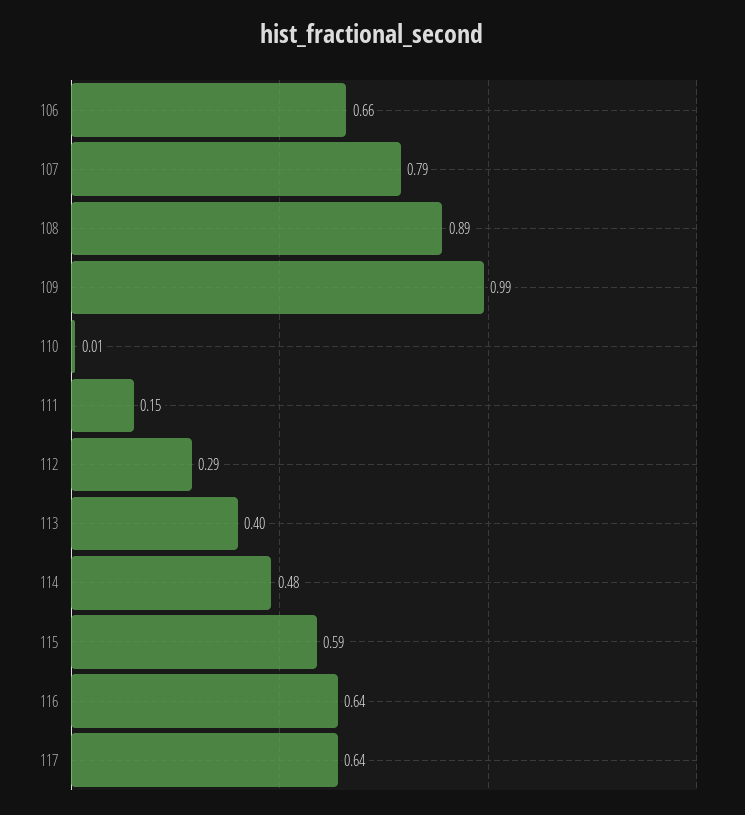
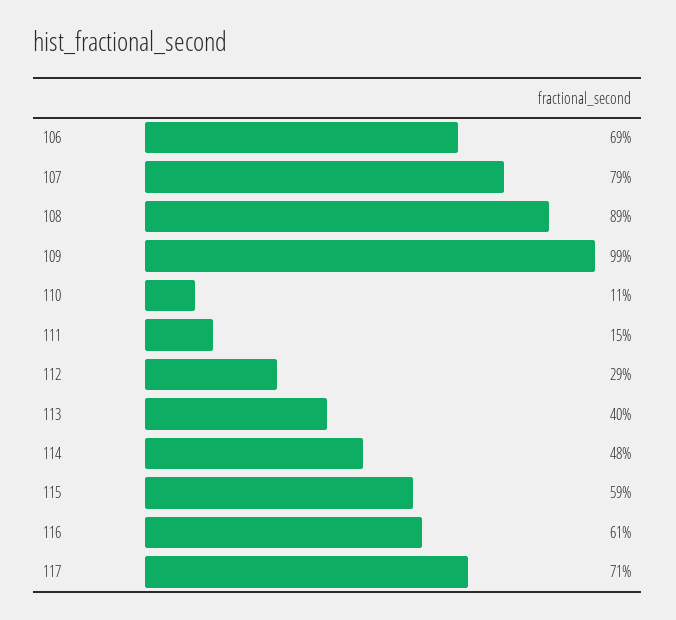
106: 0.66 -> 0.69
110: 0.01 -> 0.11
116: 0.64 -> 0.61
117: 0.64 -> 0.71

